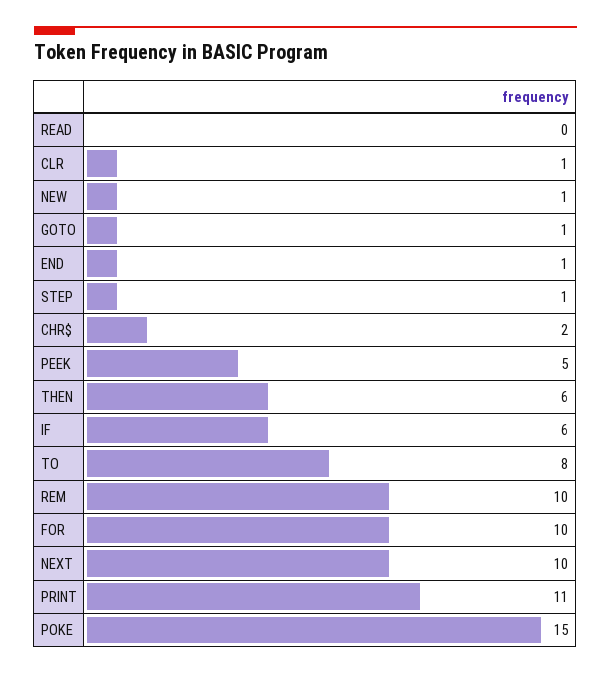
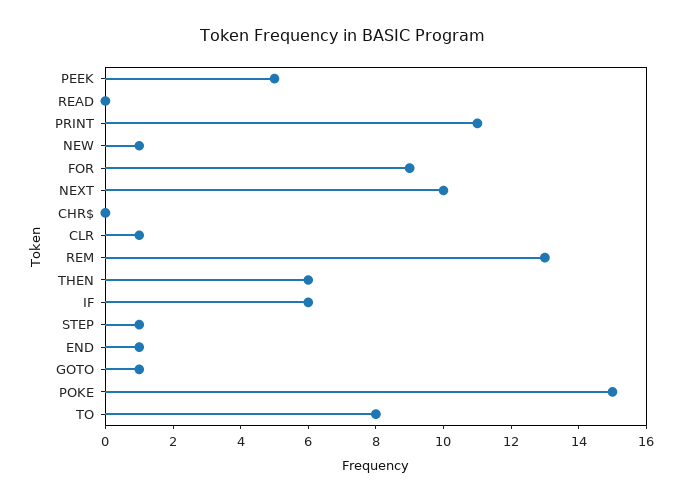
CHR$: 2 -> 0
REM: 10 -> 13
FOR: 10 -> 9

